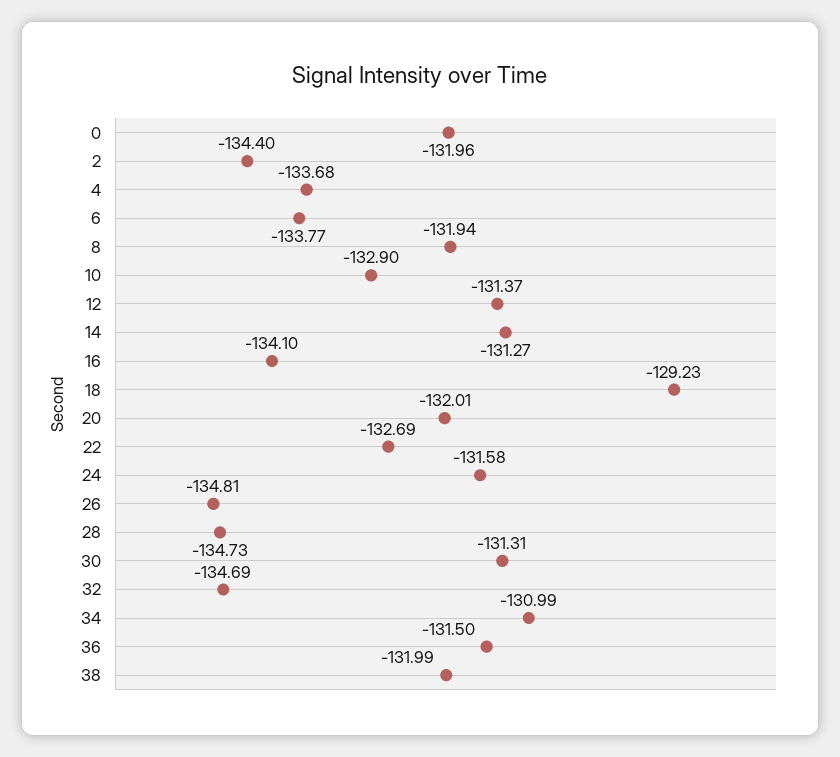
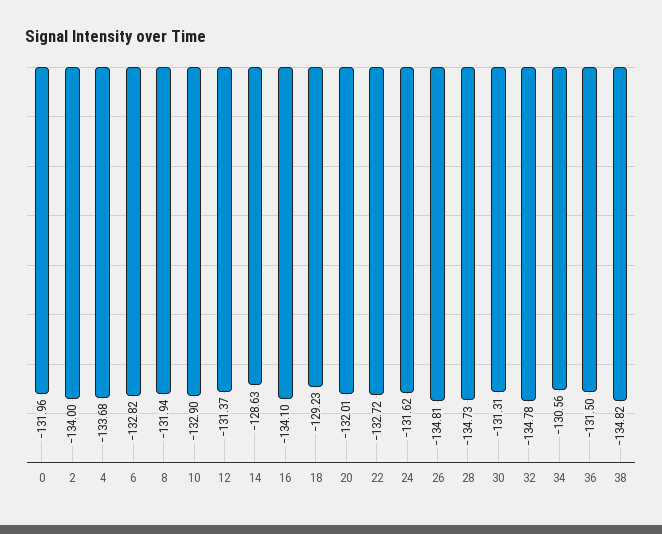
2: -134.4 -> -134
6: -133.77 -> -132.82
14: -131.27 -> -128.63
22: -132.69 -> -132.72
24: -131.58 -> -131.62
32: -134.69 -> -134.78
34: -130.99 -> -130.56
38: -131.99 -> -134.82

